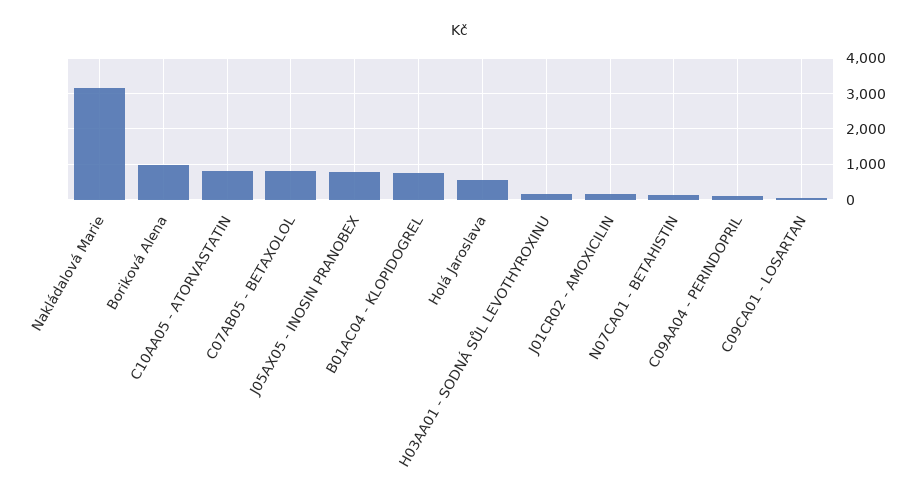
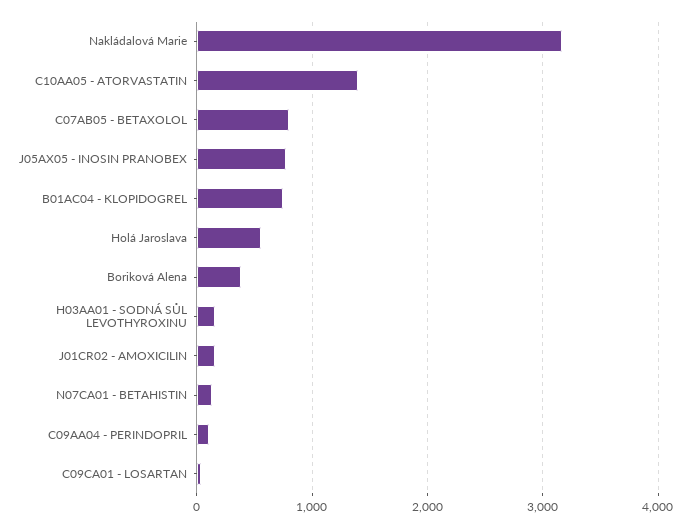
Boriková Alena: 1000 -> 400
C10AA05 - ATORVASTATIN: 800 -> 1400

